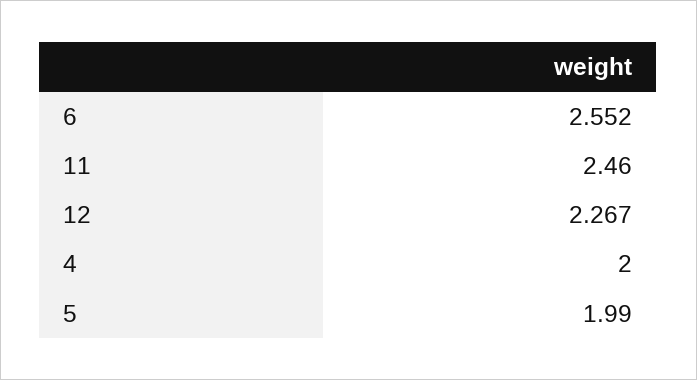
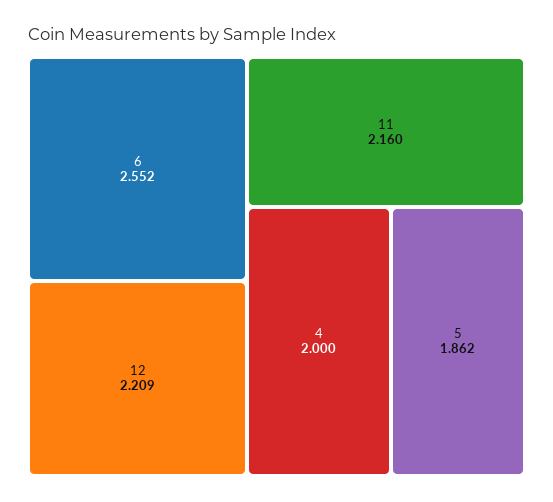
11: 2.46 -> 2.16
12: 2.267 -> 2.209
5: 1.99 -> 1.862

